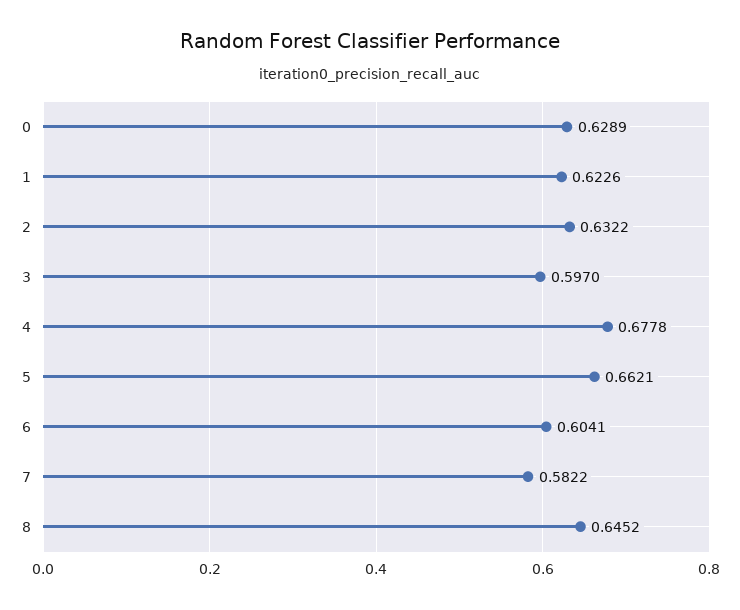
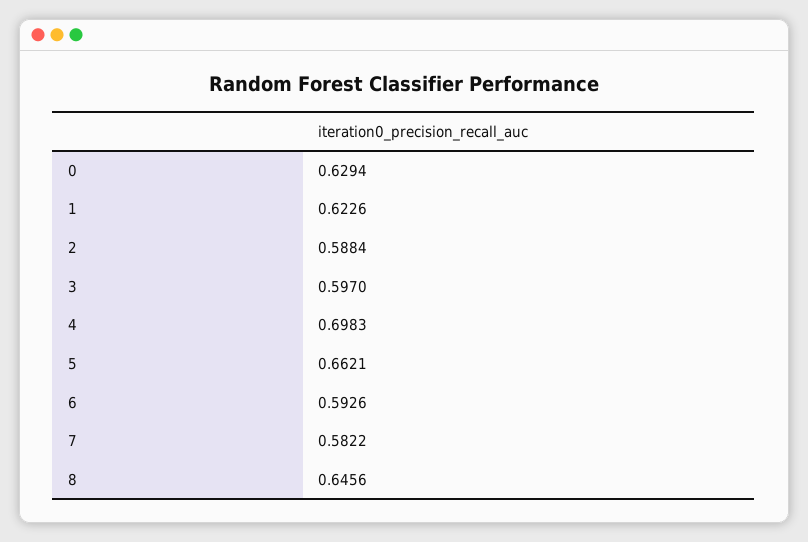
0: 0.6289 -> 0.6294
2: 0.6322 -> 0.5884
4: 0.6778 -> 0.6983
6: 0.6041 -> 0.5926
8: 0.6452 -> 0.6456

